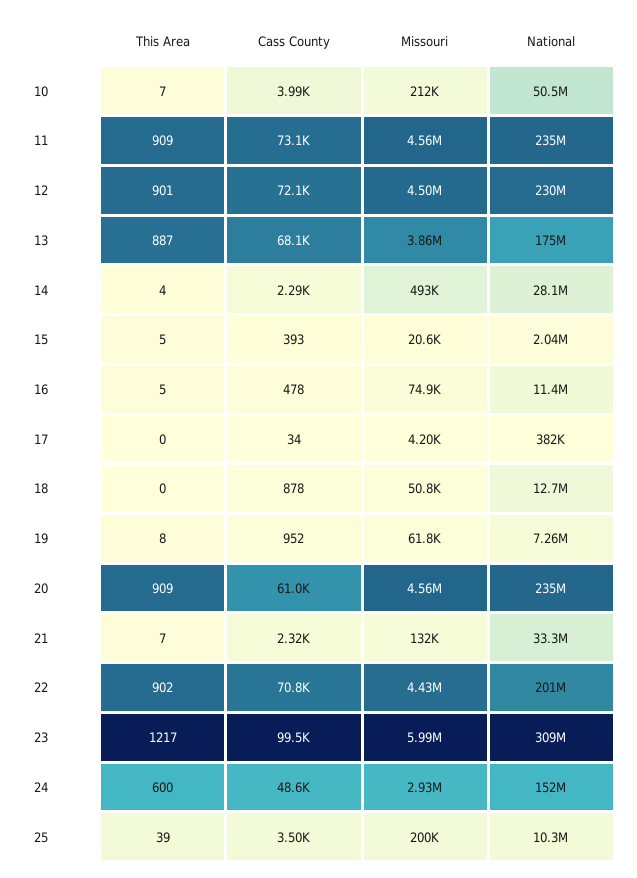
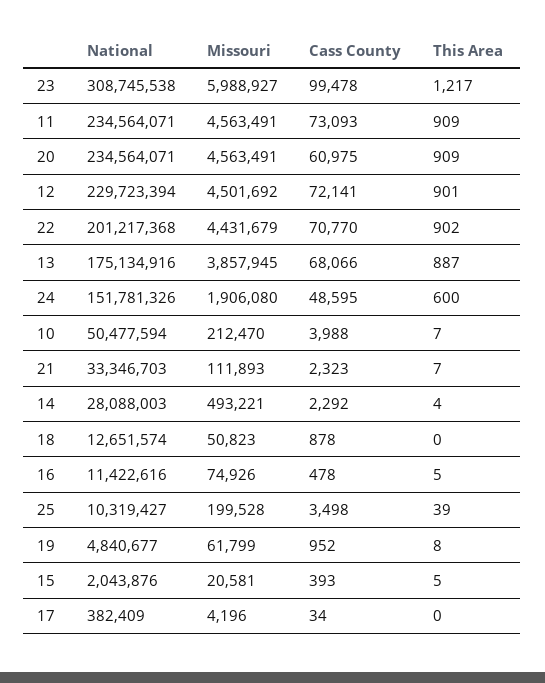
National, 19: 7260000 -> 4840677
Missouri, 21: 132000 -> 111893
Missouri, 24: 2930000 -> 1906080

